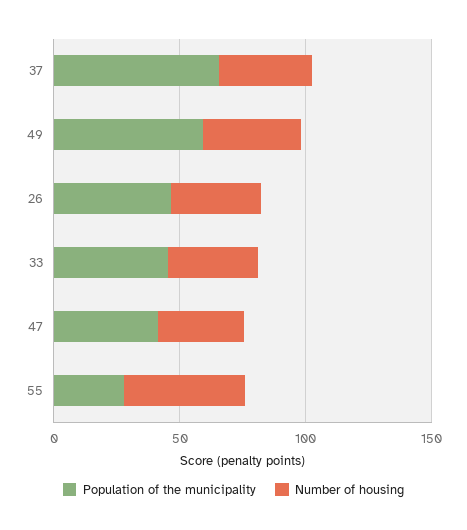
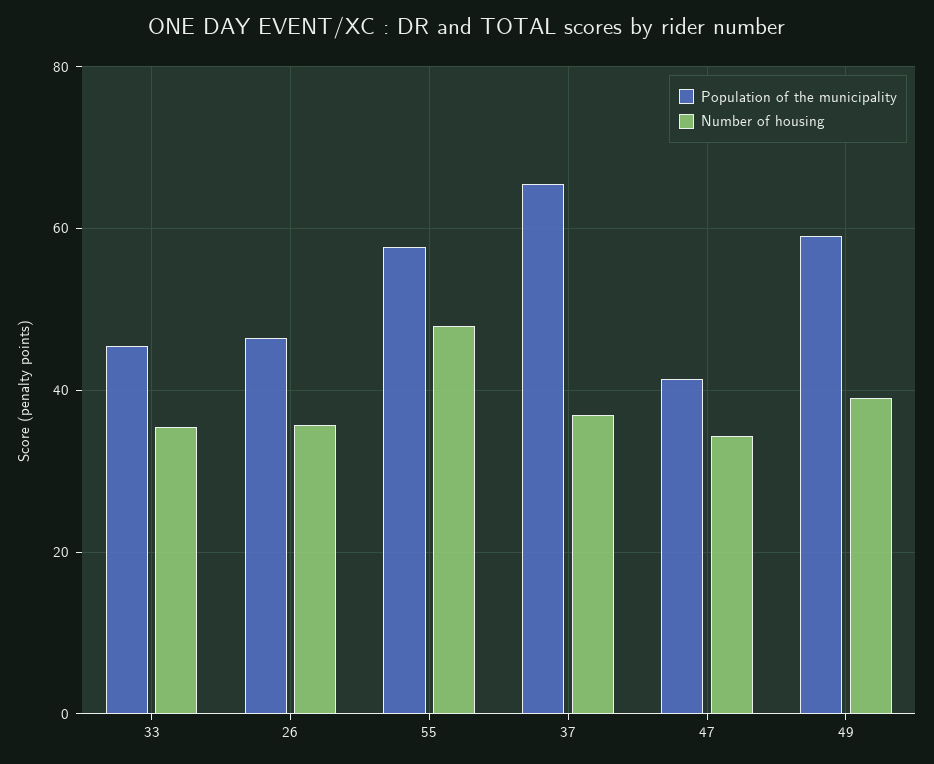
Population of the municipality, 55: 30 -> 58

